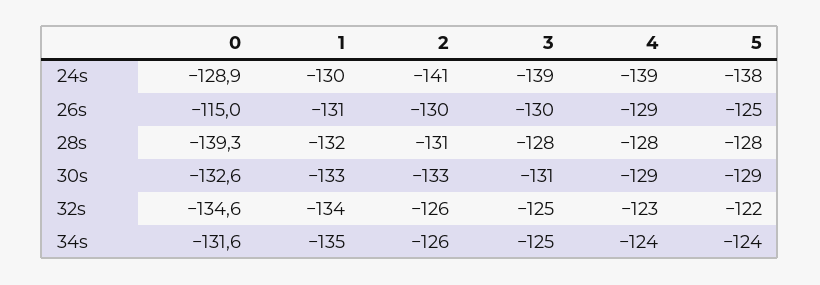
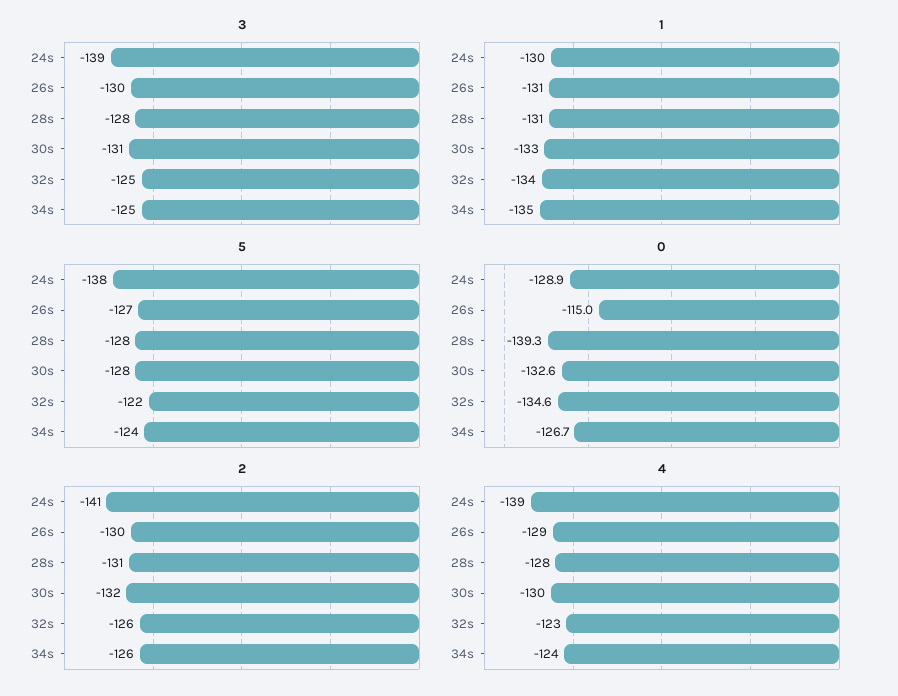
5, 26s: -125 -> -127
1, 28s: -132 -> -131
2, 30s: -133 -> -132
4, 30s: -129 -> -130
5, 30s: -129 -> -128
0, 34s: -131.6 -> -126.7

